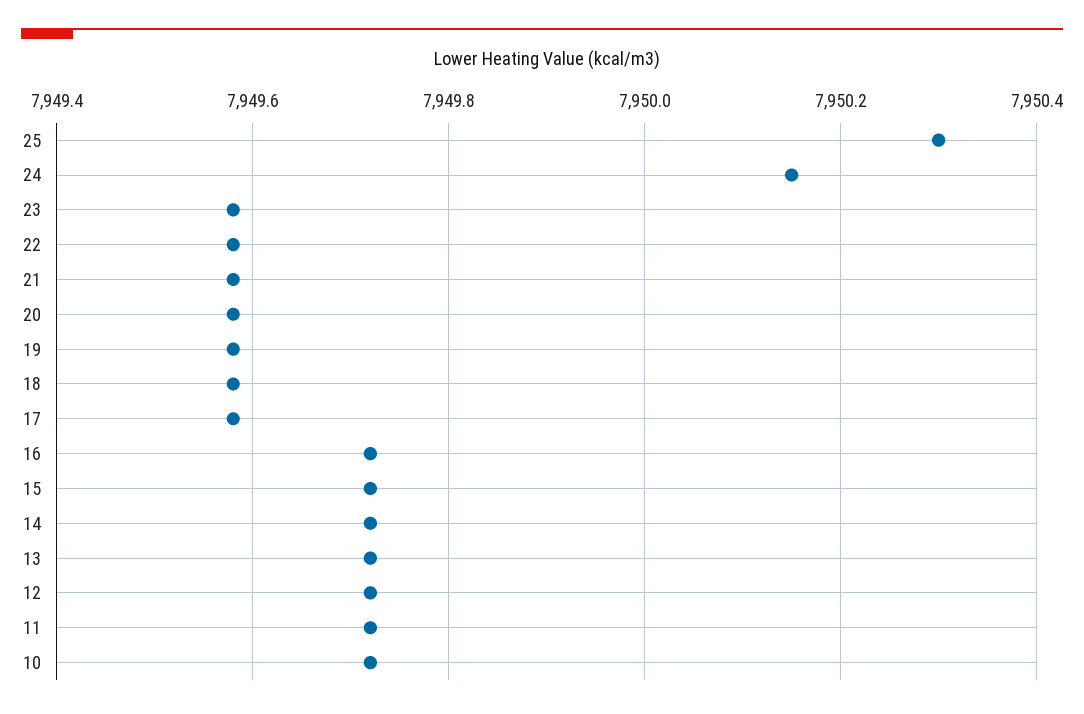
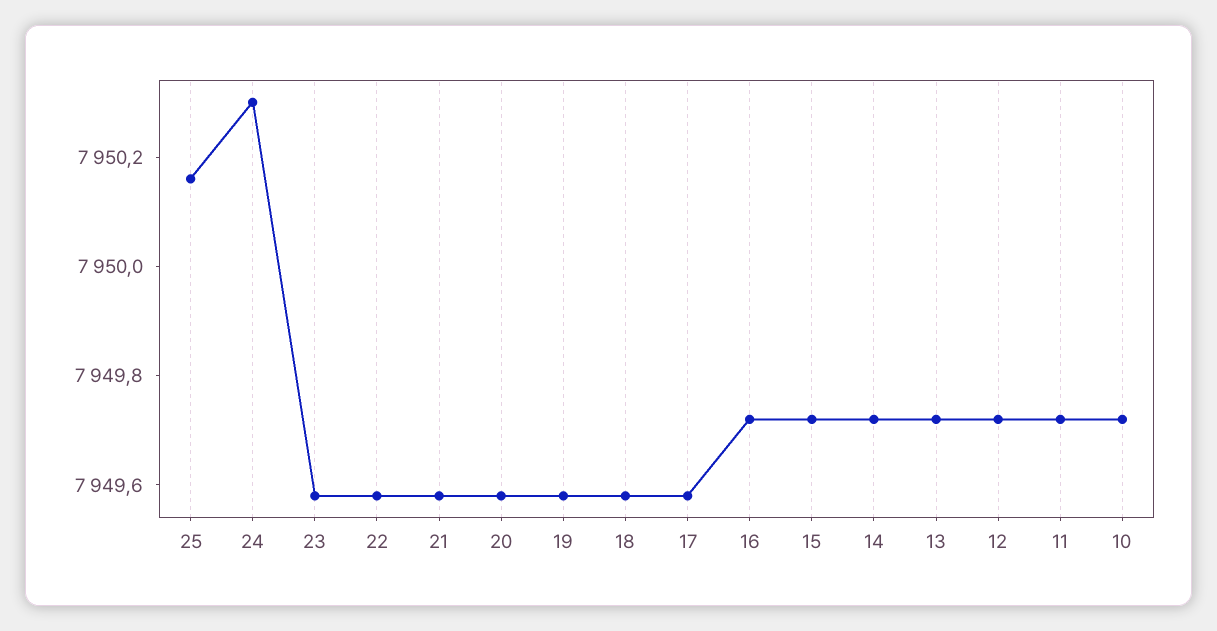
25: 7950.3 -> 7950.15
24: 7950.15 -> 7950.3

